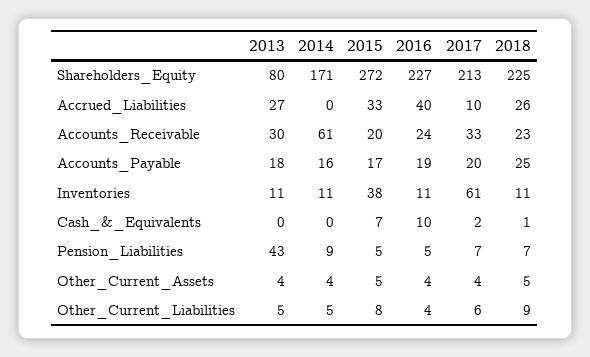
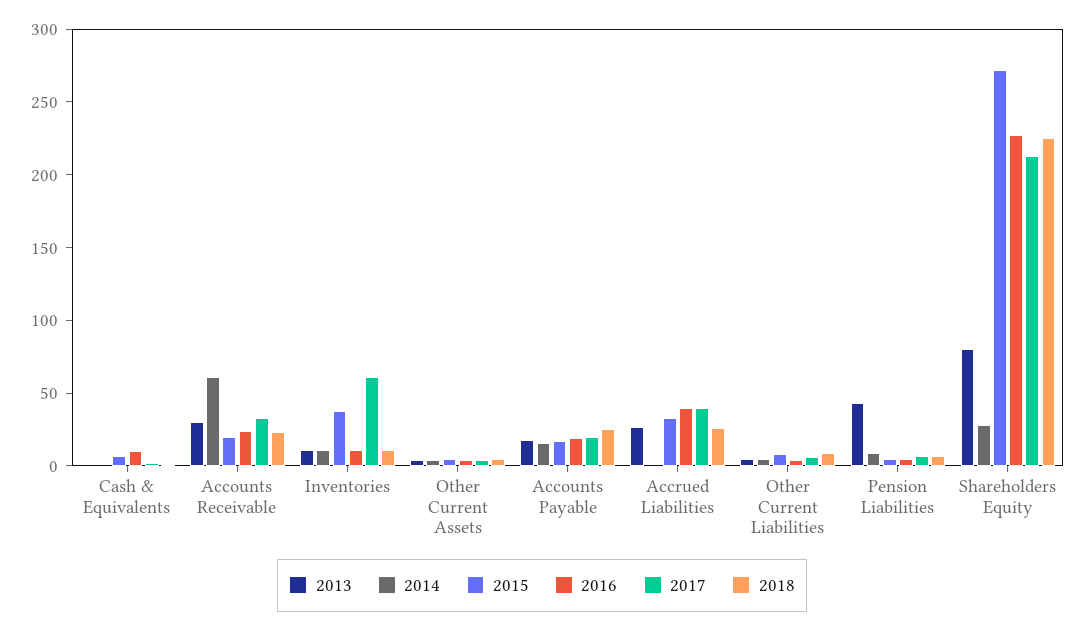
2014, Shareholders_Equity: 171 -> 30
2017, Accrued_Liabilities: 10 -> 40

